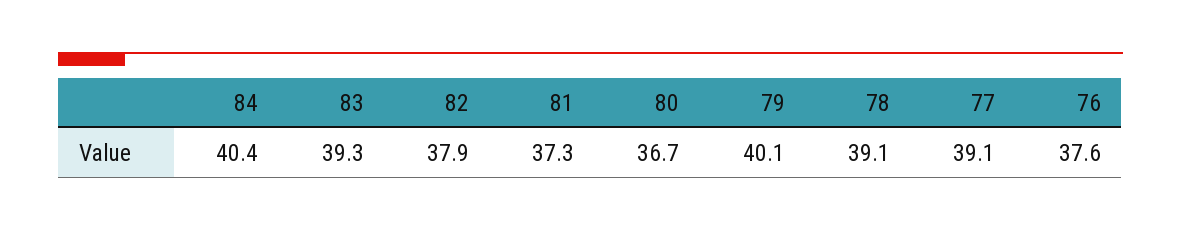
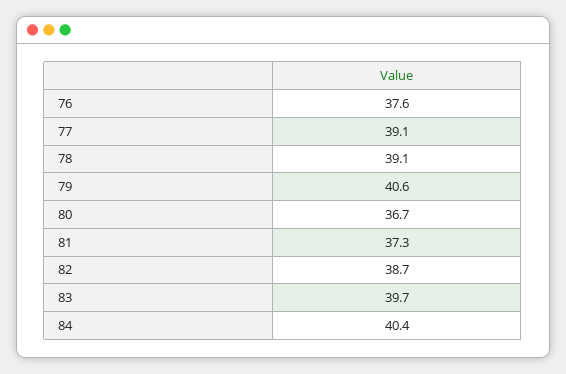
83: 39.3 -> 39.7
82: 37.9 -> 38.7
79: 40.1 -> 40.6

